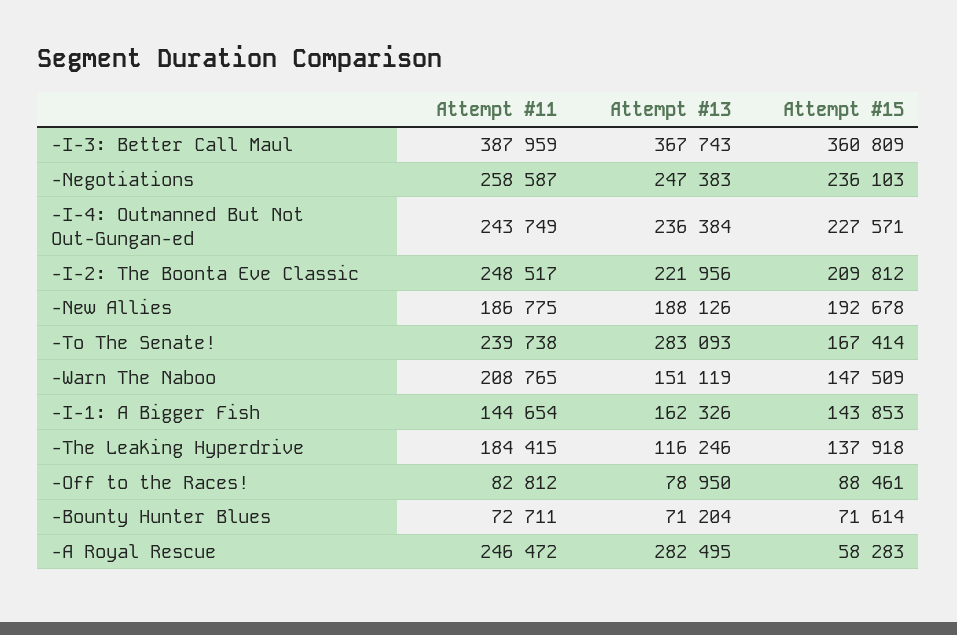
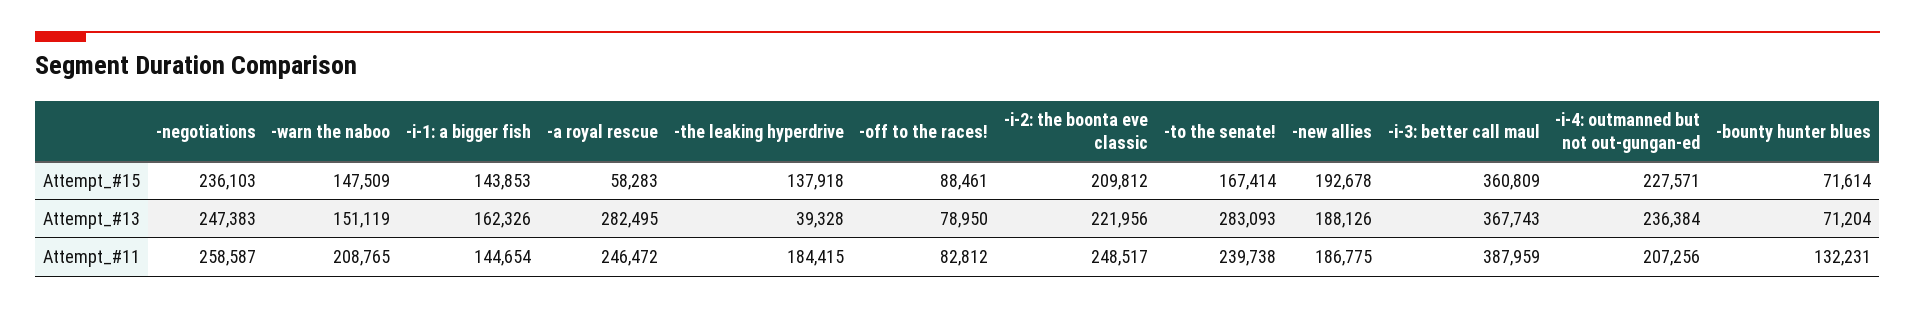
Attempt #11, -I-4: Outmanned But Not Out-Gungan-ed: 243749 -> 207256
Attempt #13, -The Leaking Hyperdrive: 116246 -> 39328
Attempt #11, -Bounty Hunter Blues: 72711 -> 132231

